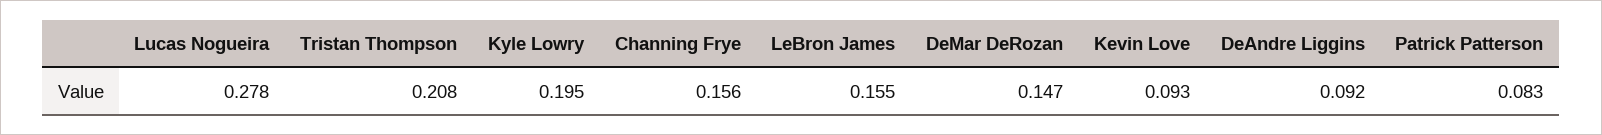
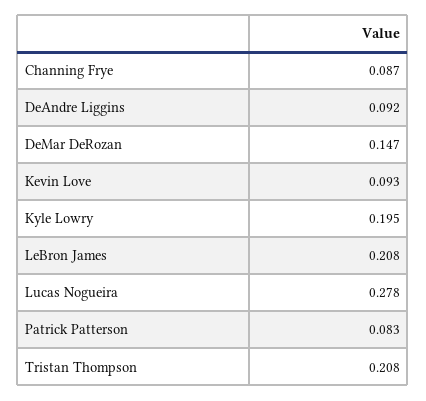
Channing Frye: 0.156 -> 0.087
LeBron James: 0.155 -> 0.208

